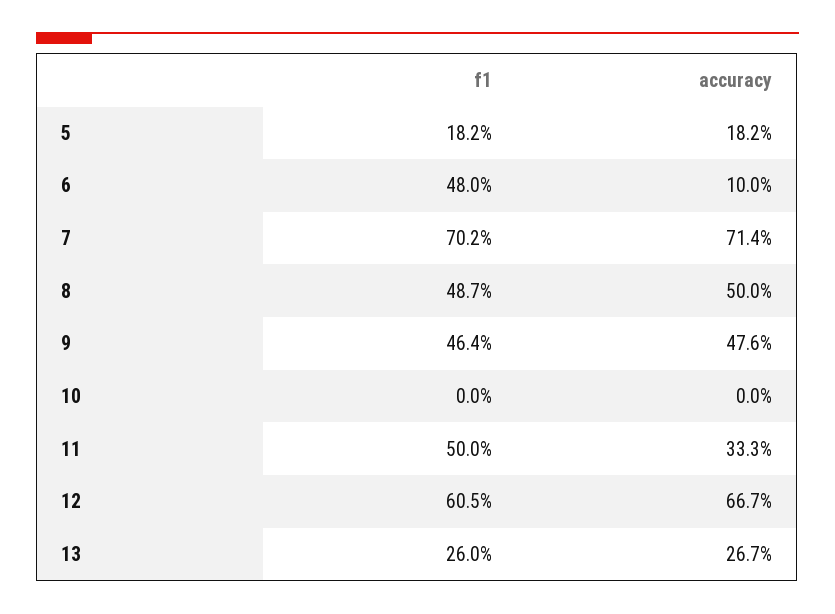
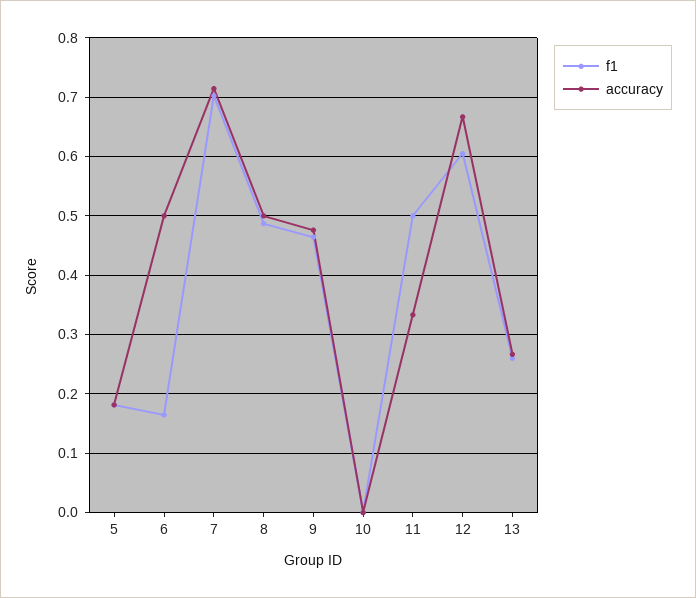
f1, 6: 0.48 -> 0.16
accuracy, 6: 0.1 -> 0.5

